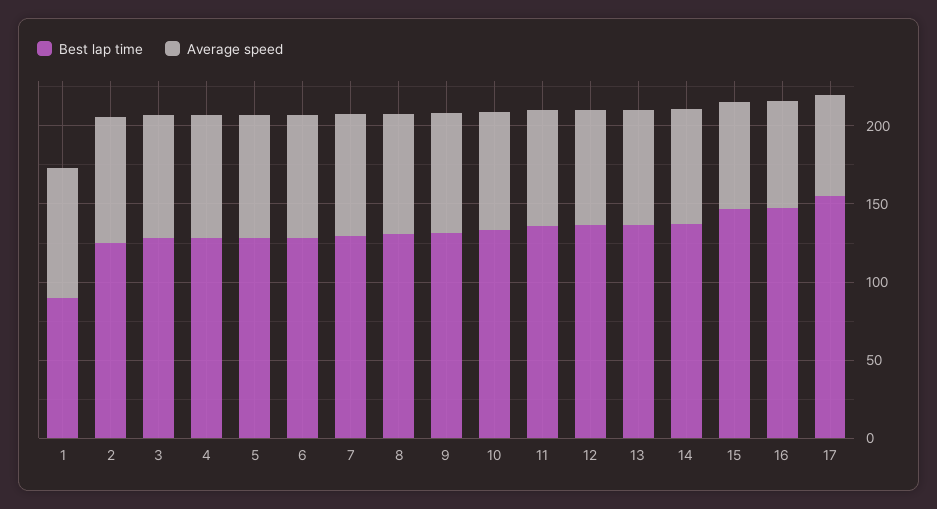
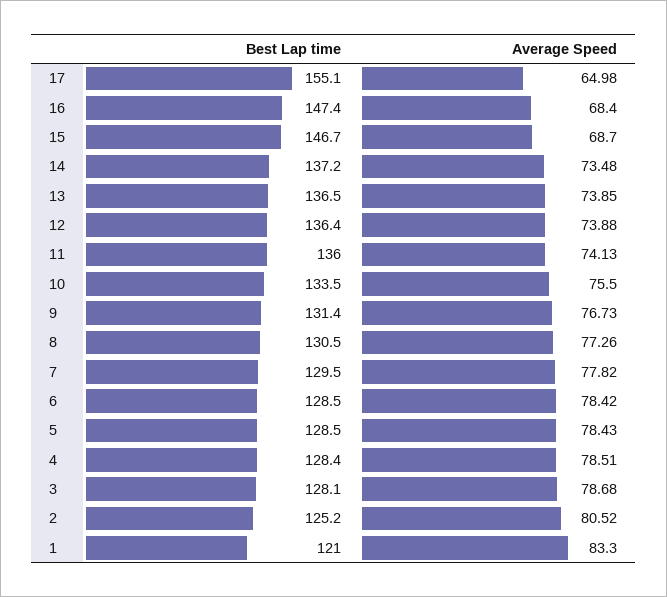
Best lap time, 1: 90 -> 121

